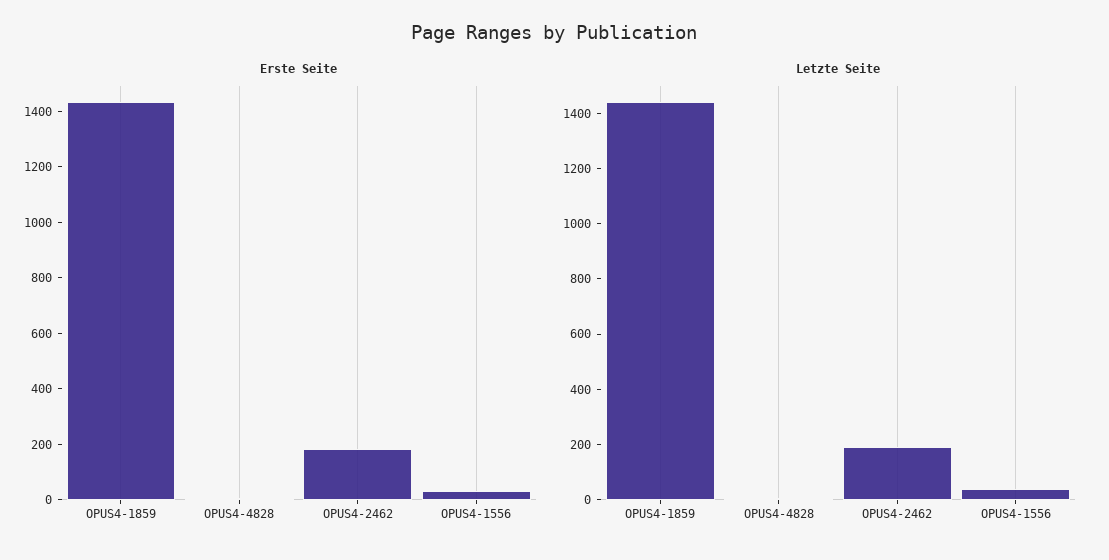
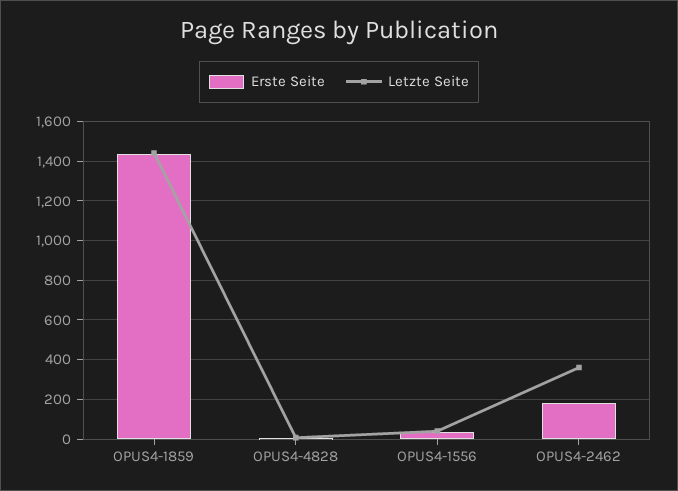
Letzte Seite, OPUS4-2462: 200 -> 350

